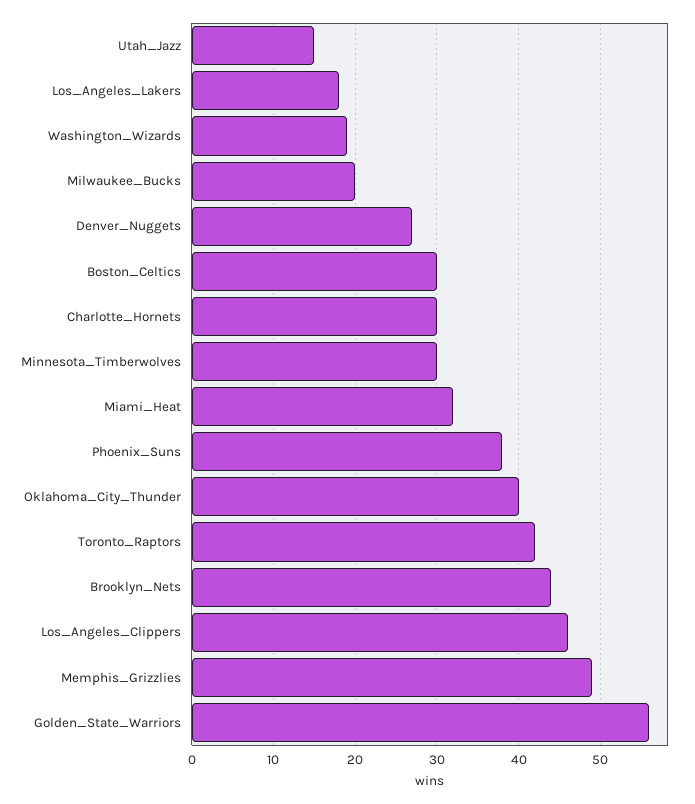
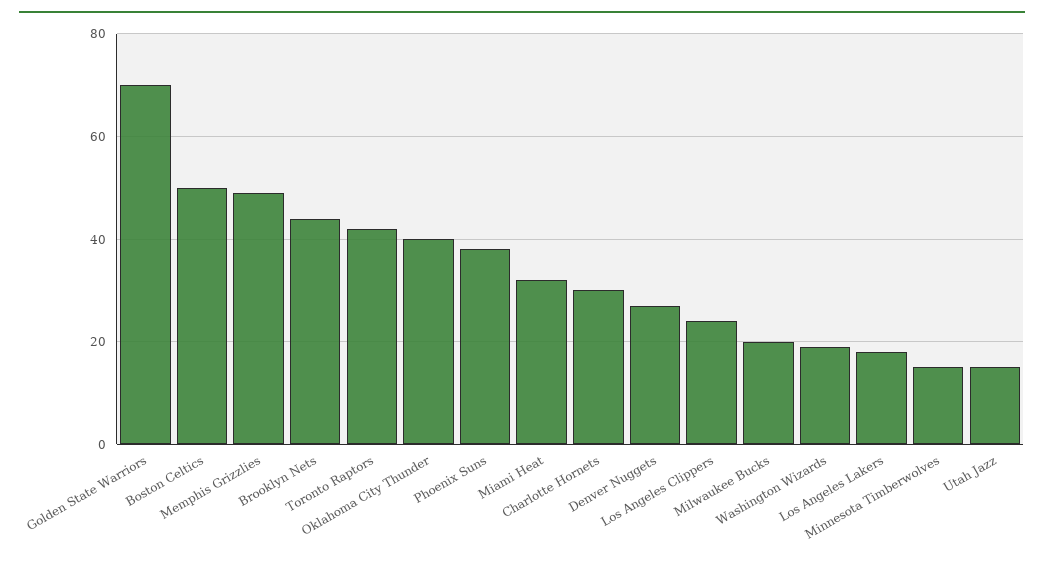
Boston_Celtics: 30 -> 50
Minnesota_Timberwolves: 30 -> 15
Los_Angeles_Clippers: 46 -> 25
Golden_State_Warriors: 56 -> 70

